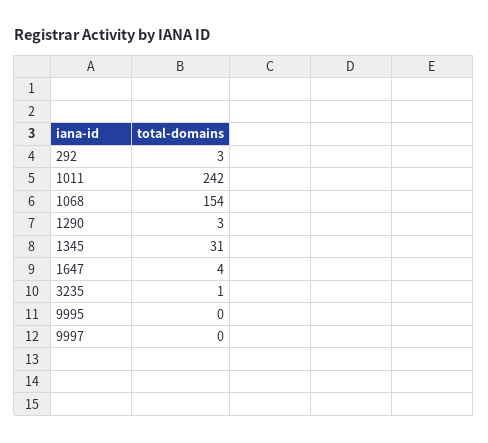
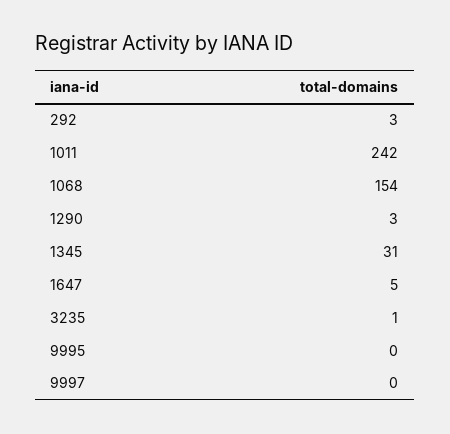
1647: 4 -> 5

